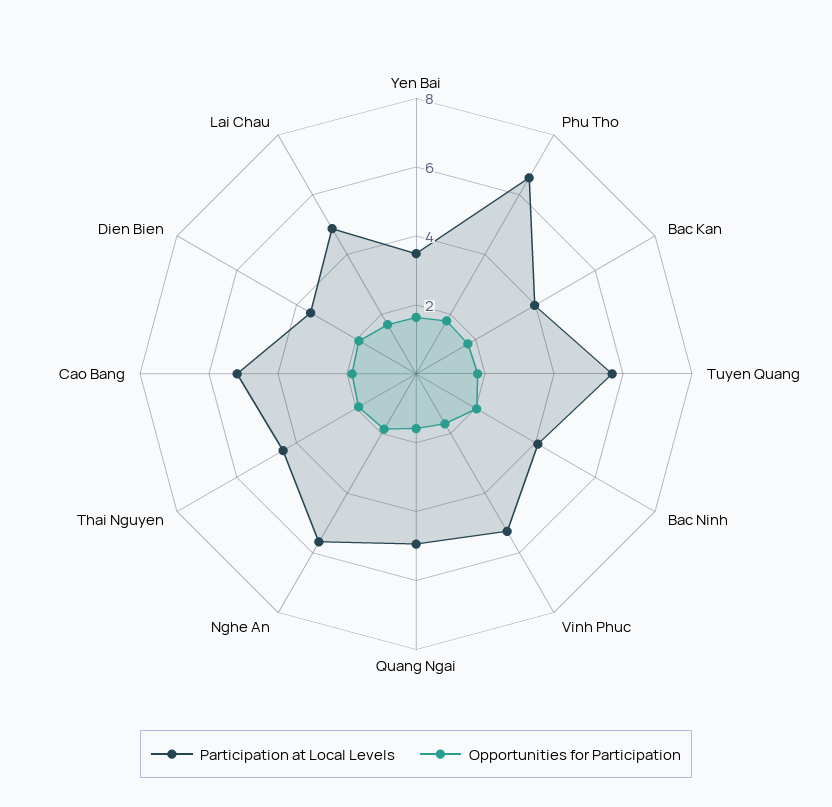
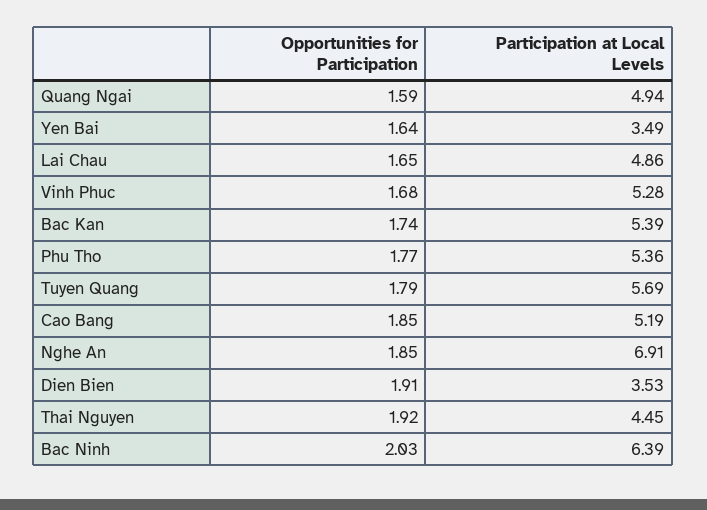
Participation at Local Levels, Phu Tho: 6.5 -> 5.36
Participation at Local Levels, Bac Kan: 4 -> 5.39
Participation at Local Levels, Bac Ninh: 4 -> 6.39
Participation at Local Levels, Nghe An: 5.5 -> 6.91

